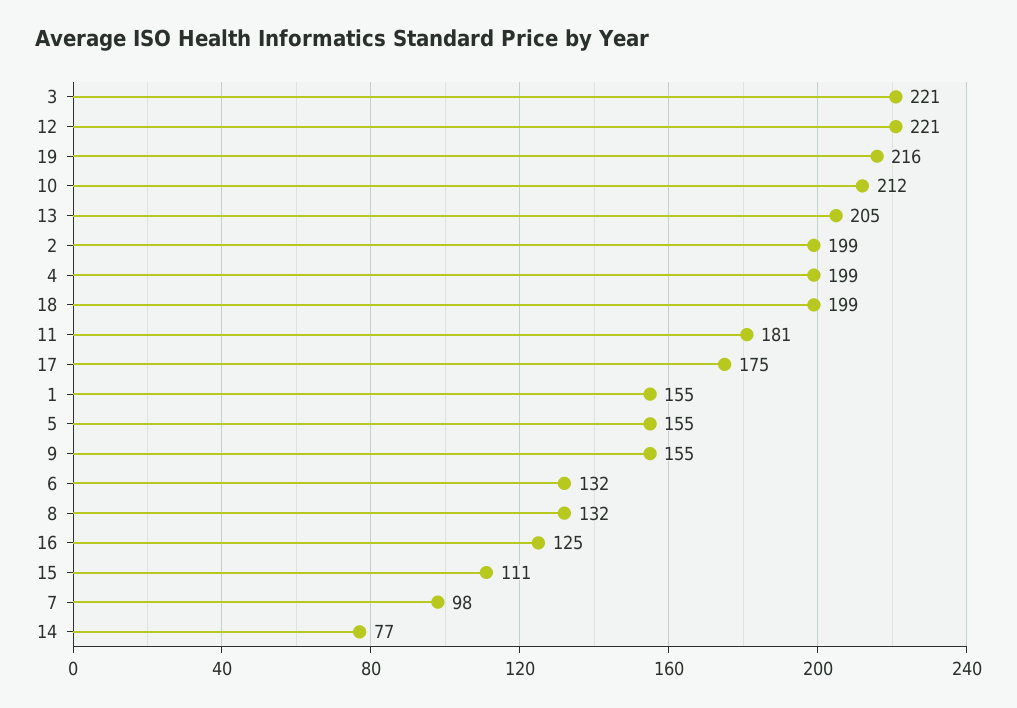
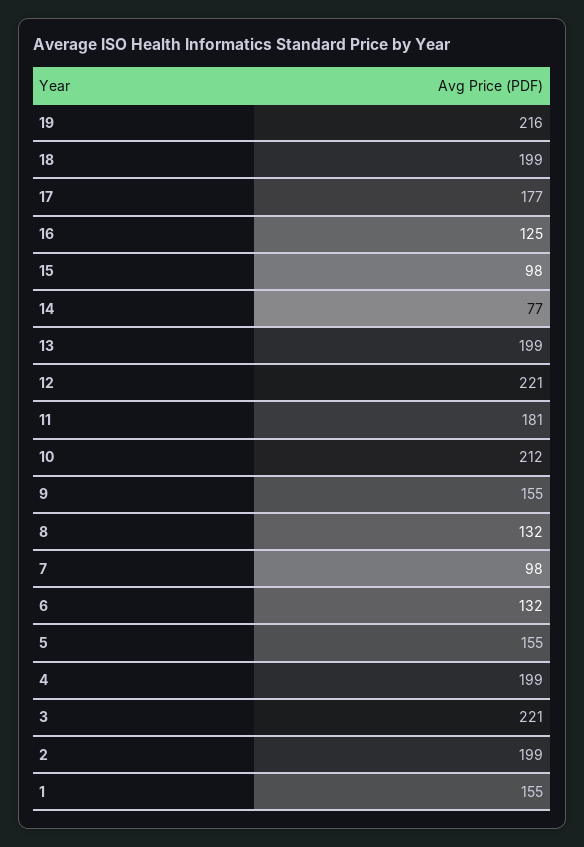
13: 205 -> 199
17: 175 -> 177
15: 111 -> 98

